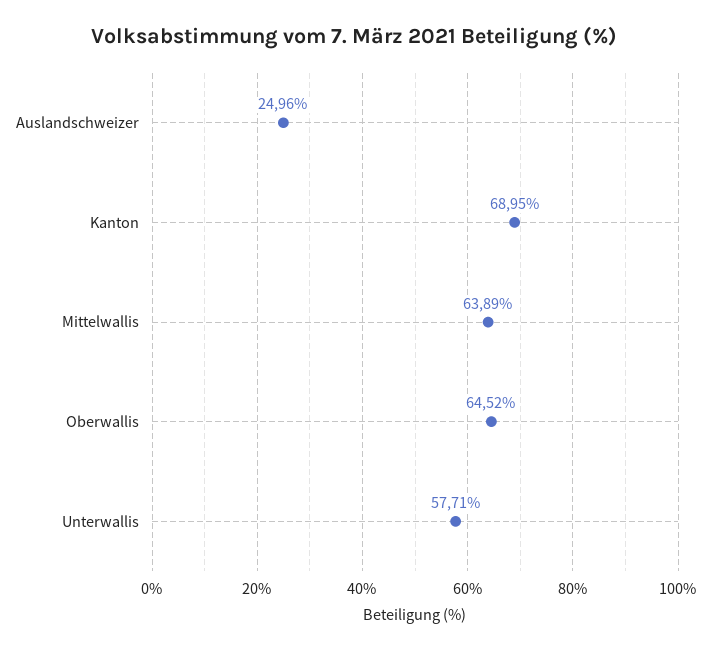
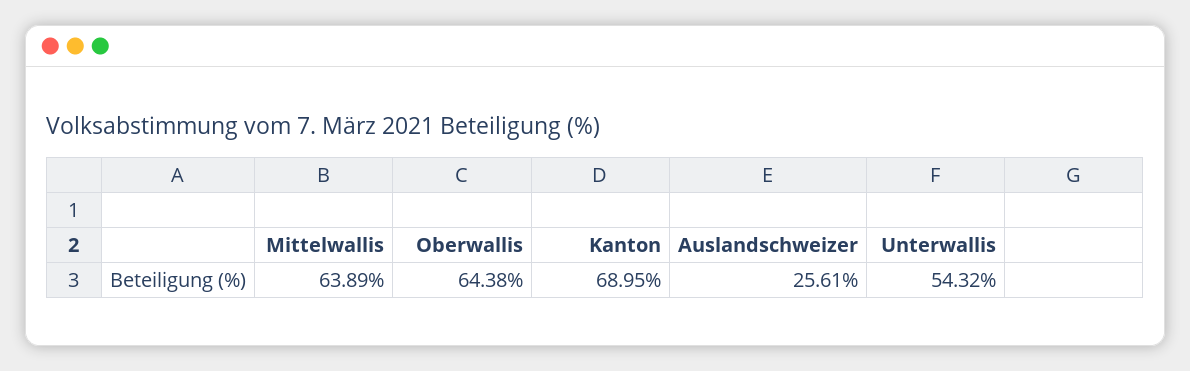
Auslandschweizer: 24.96 -> 25.61
Oberwallis: 64.52 -> 64.38
Unterwallis: 57.71 -> 54.32

